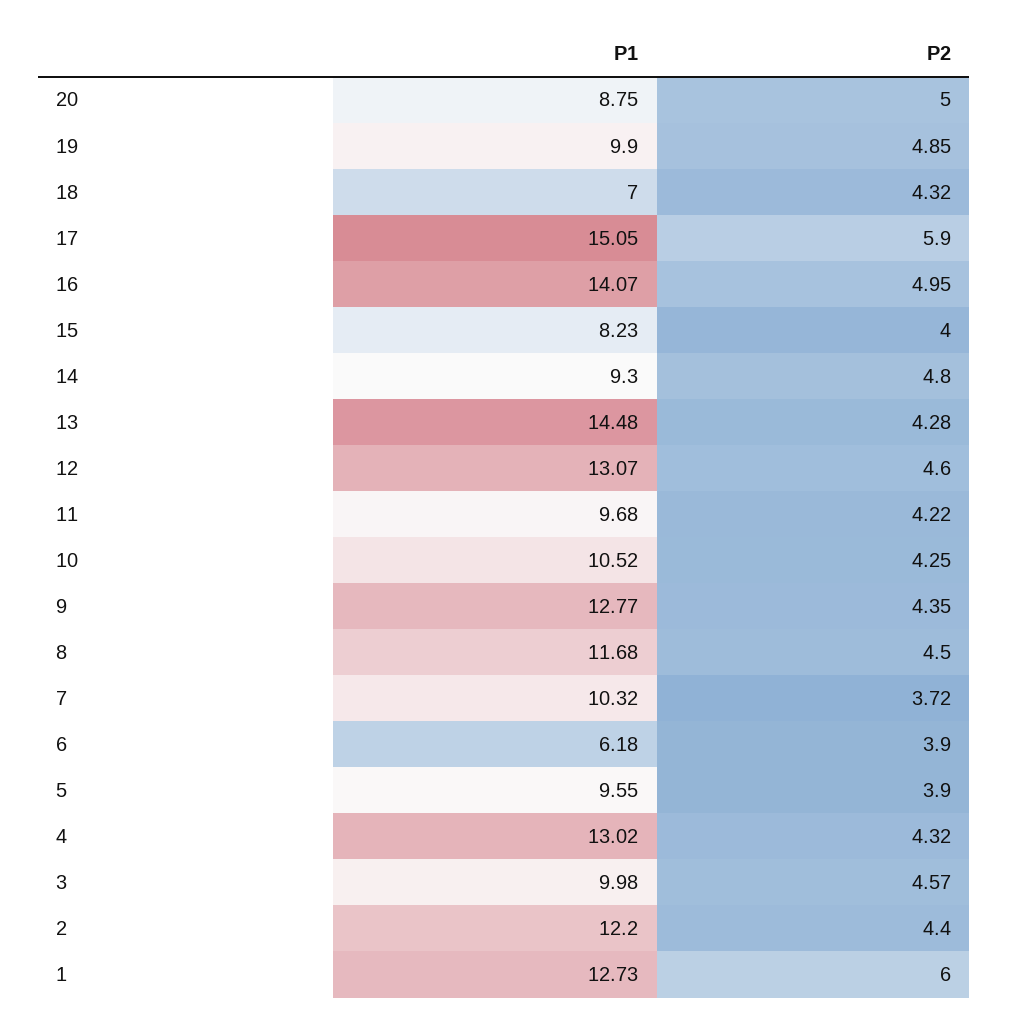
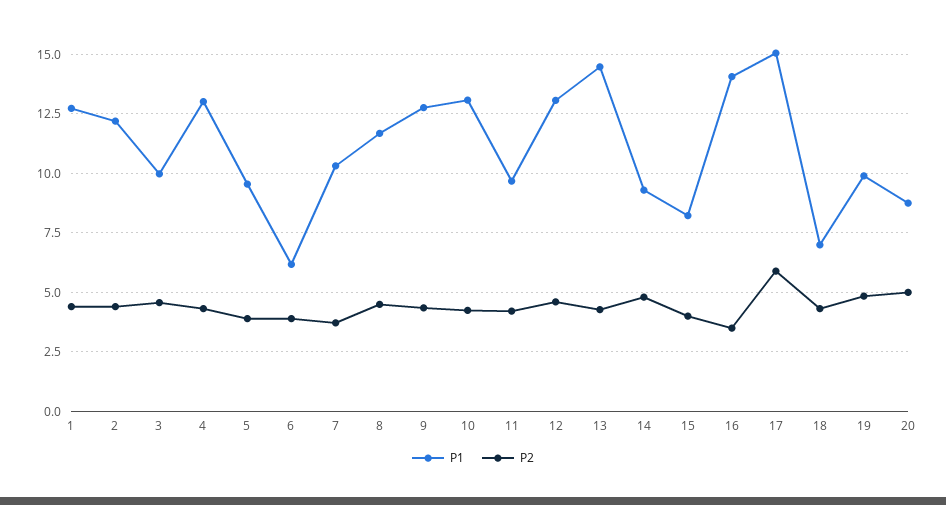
P2, 16: 4.95 -> 3.5
P1, 10: 10.52 -> 13
P2, 1: 6 -> 4.5

